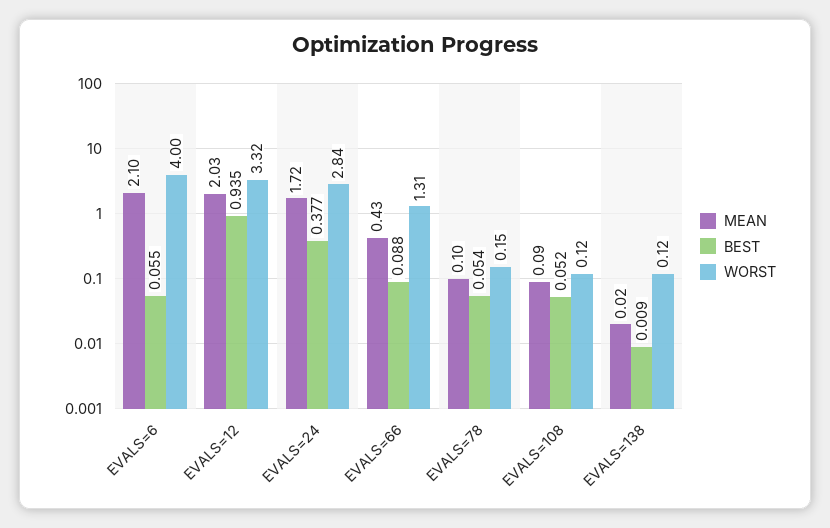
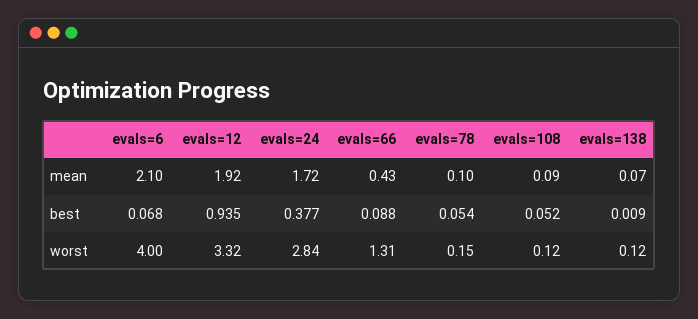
BEST, EVALS=6: 0.055 -> 0.068
MEAN, EVALS=12: 2.03 -> 1.92
MEAN, EVALS=138: 0.02 -> 0.07

